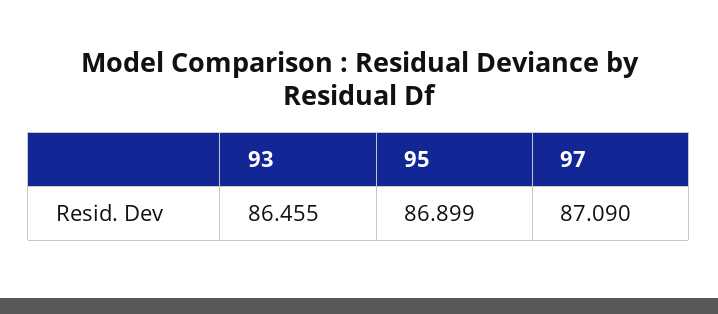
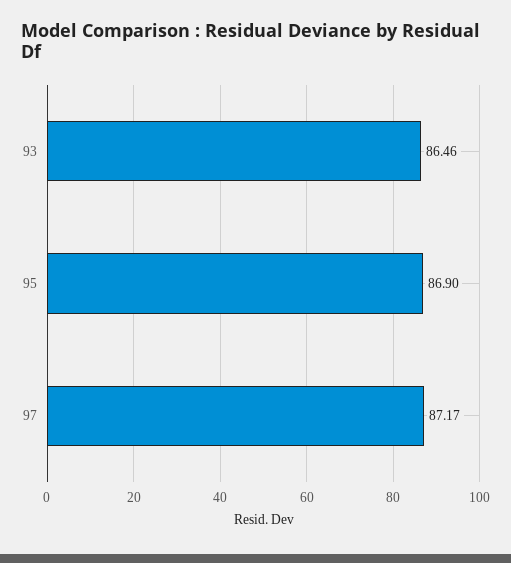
97: 87.09 -> 87.17

